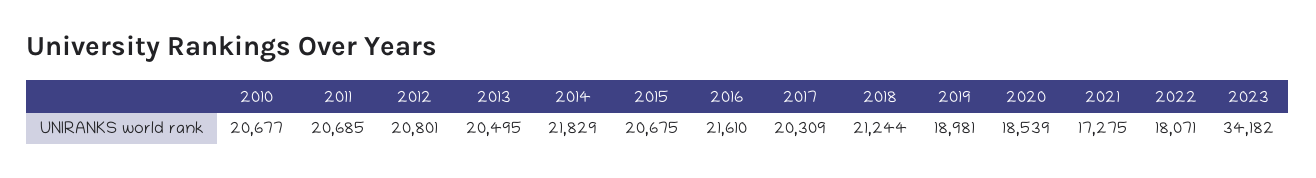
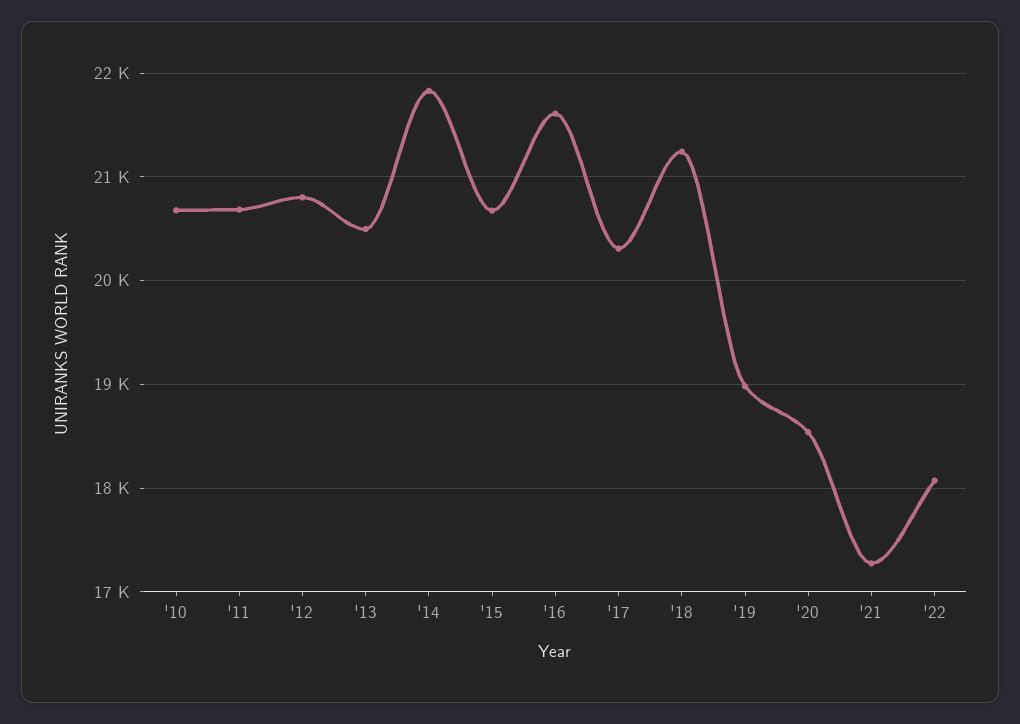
2023: 34182 -> none

